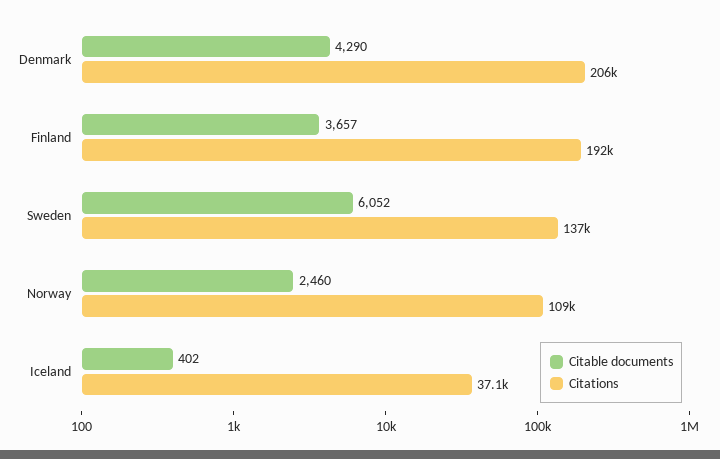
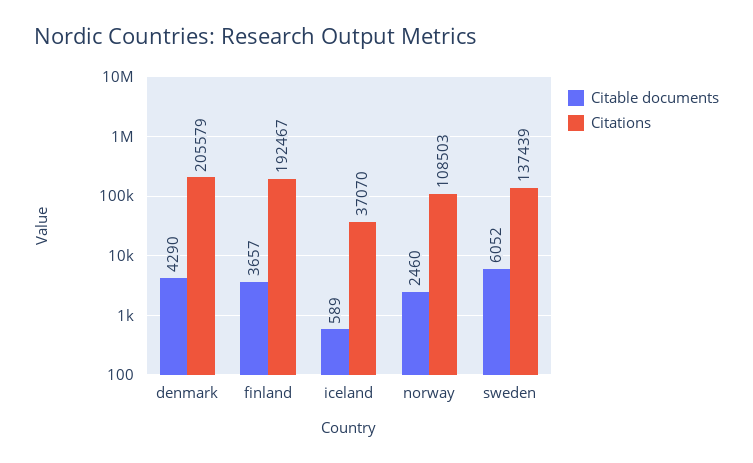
Citable documents, Iceland: 402 -> 589

